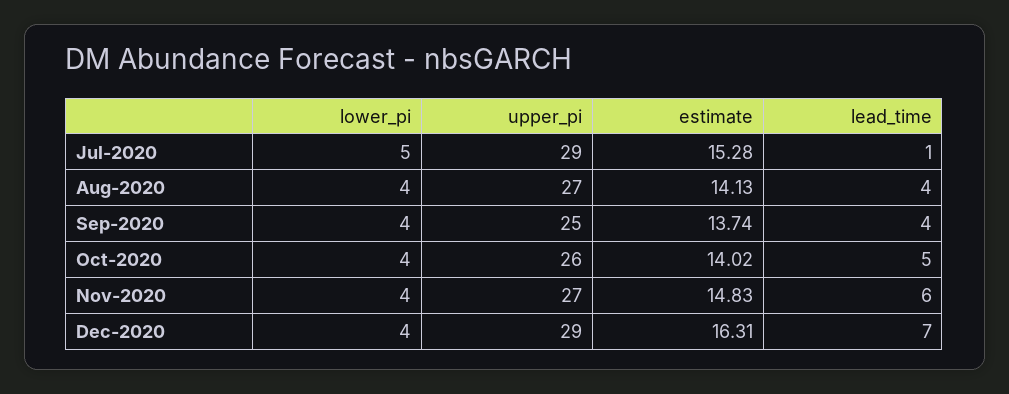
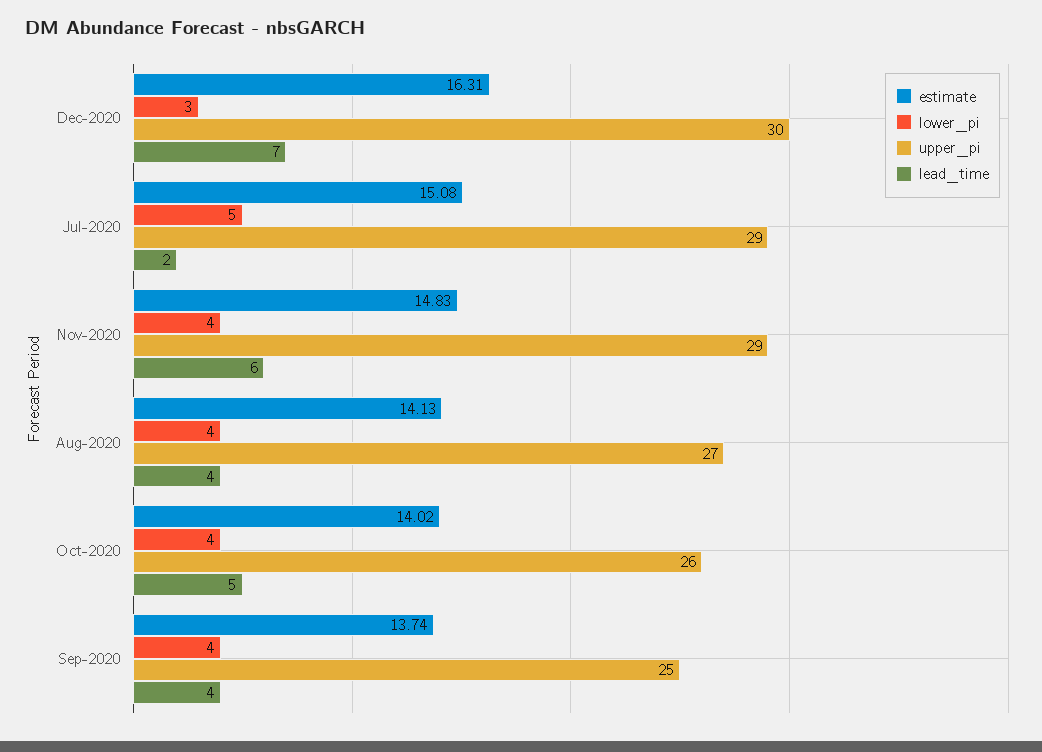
estimate, Jul-2020: 15.28 -> 15.08
lead_time, Jul-2020: 1 -> 2
upper_pi, Nov-2020: 27 -> 29
lower_pi, Dec-2020: 4 -> 3
upper_pi, Dec-2020: 29 -> 30

